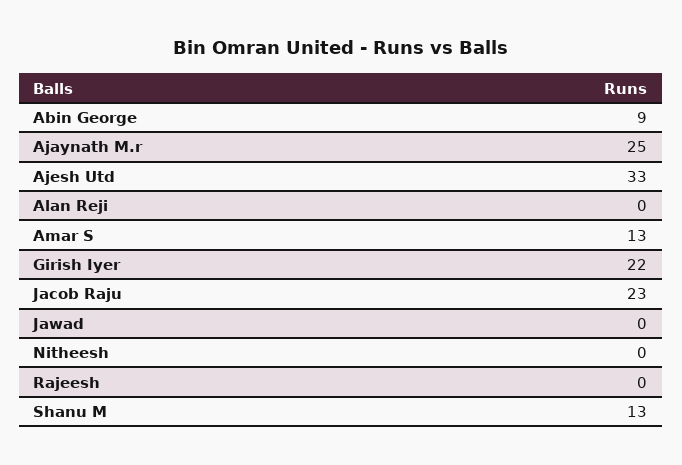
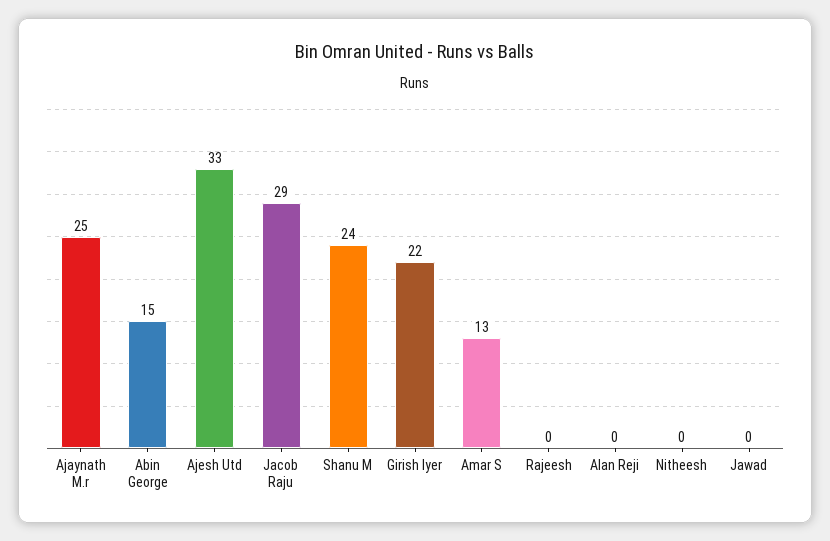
Abin George: 9 -> 15
Jacob Raju: 23 -> 29
Shanu M: 13 -> 24

